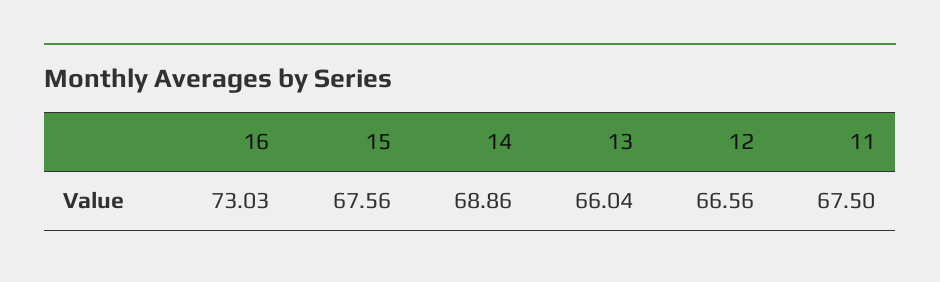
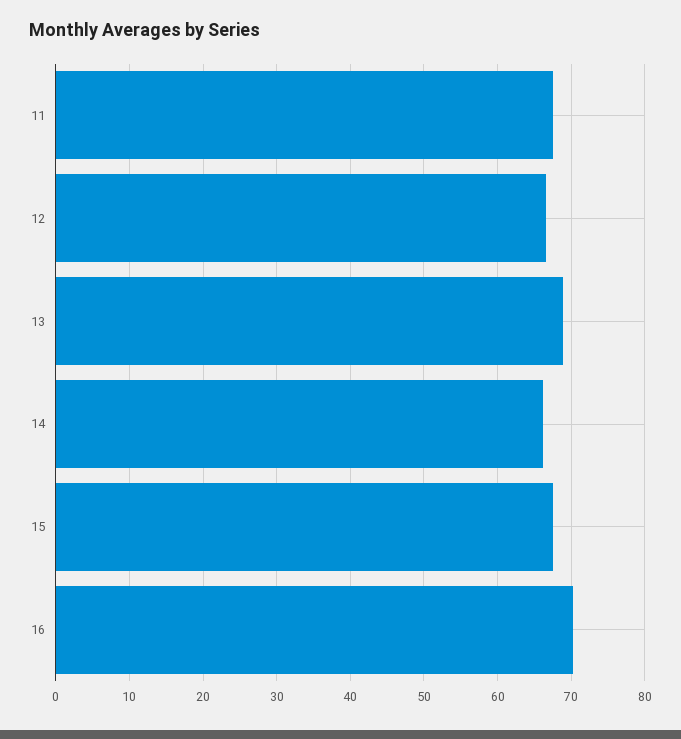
16: 73.03 -> 70
14: 68.86 -> 66
13: 66.04 -> 69

